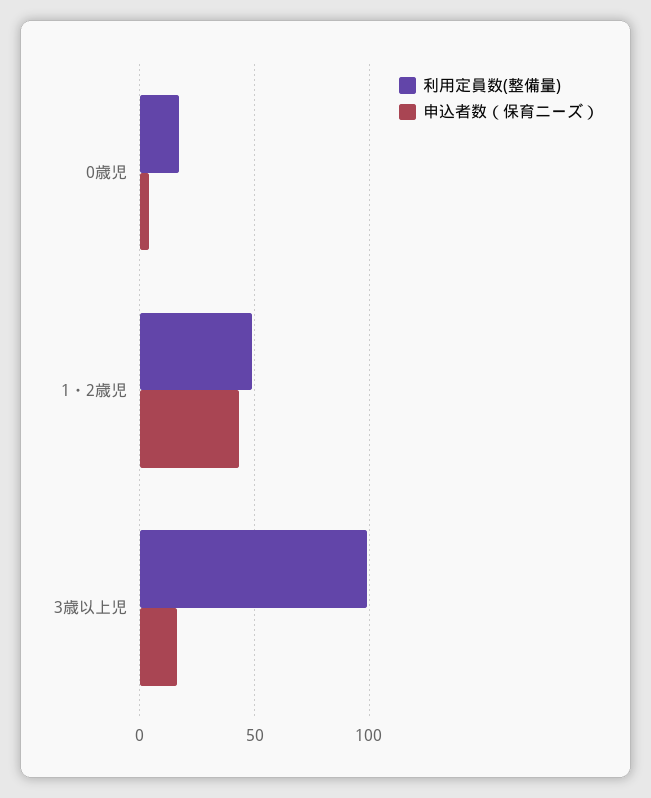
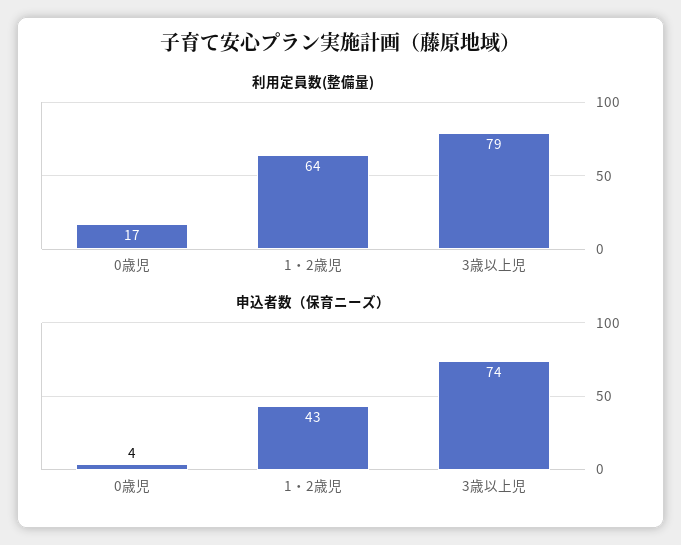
利用定員数(整備量), 1・2歳児: 50 -> 64
利用定員数(整備量), 3歳以上児: 100 -> 79
申込者数（保育ニーズ）, 3歳以上児: 15 -> 74

